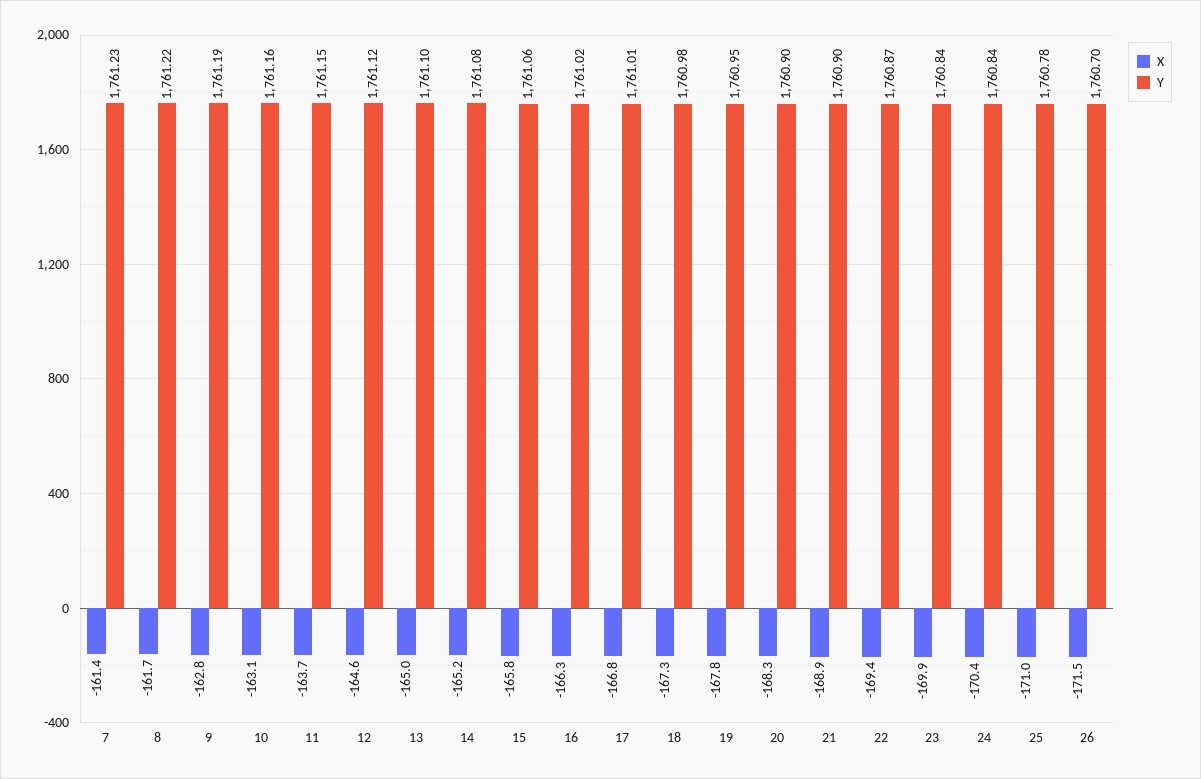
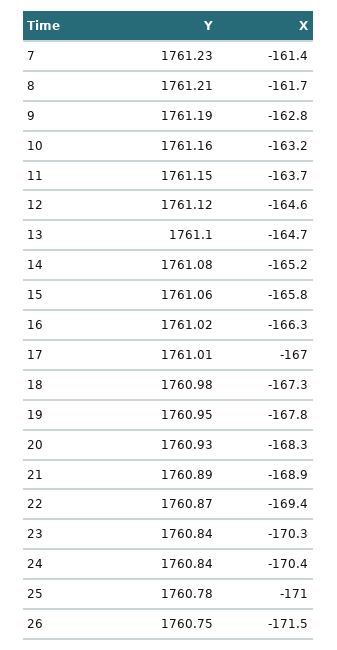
Y, 8: 1761.22 -> 1761.21
X, 10: -163.1 -> -163.2
X, 13: -165 -> -164.7
X, 17: -166.8 -> -167
Y, 20: 1760.9 -> 1760.93
Y, 21: 1760.9 -> 1760.89
X, 23: -169.9 -> -170.3
Y, 26: 1760.7 -> 1760.75

